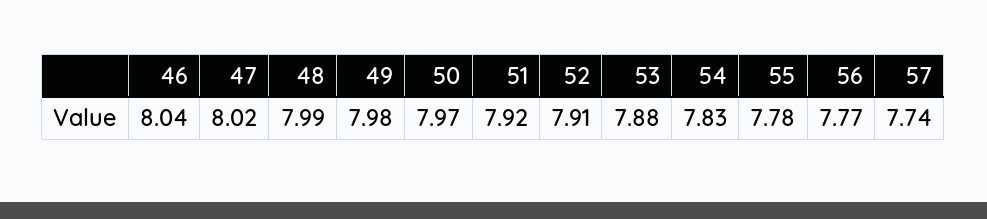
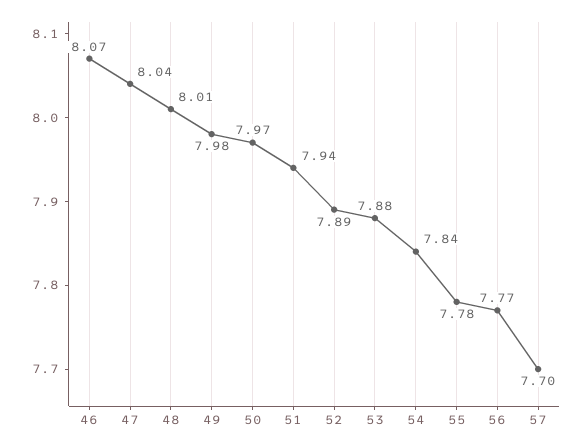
46: 8.04 -> 8.07
47: 8.02 -> 8.04
48: 7.99 -> 8.01
51: 7.92 -> 7.94
52: 7.91 -> 7.89
54: 7.83 -> 7.84
57: 7.74 -> 7.7

